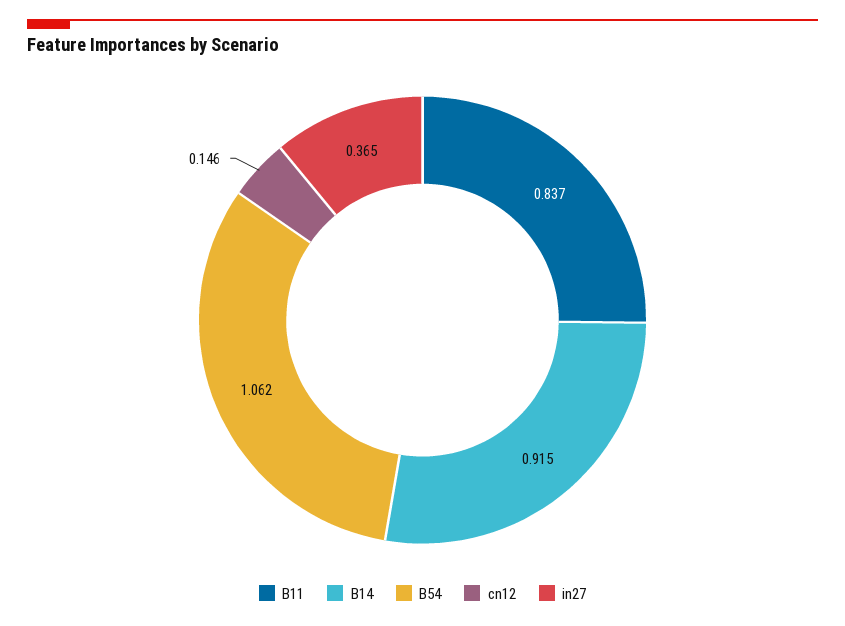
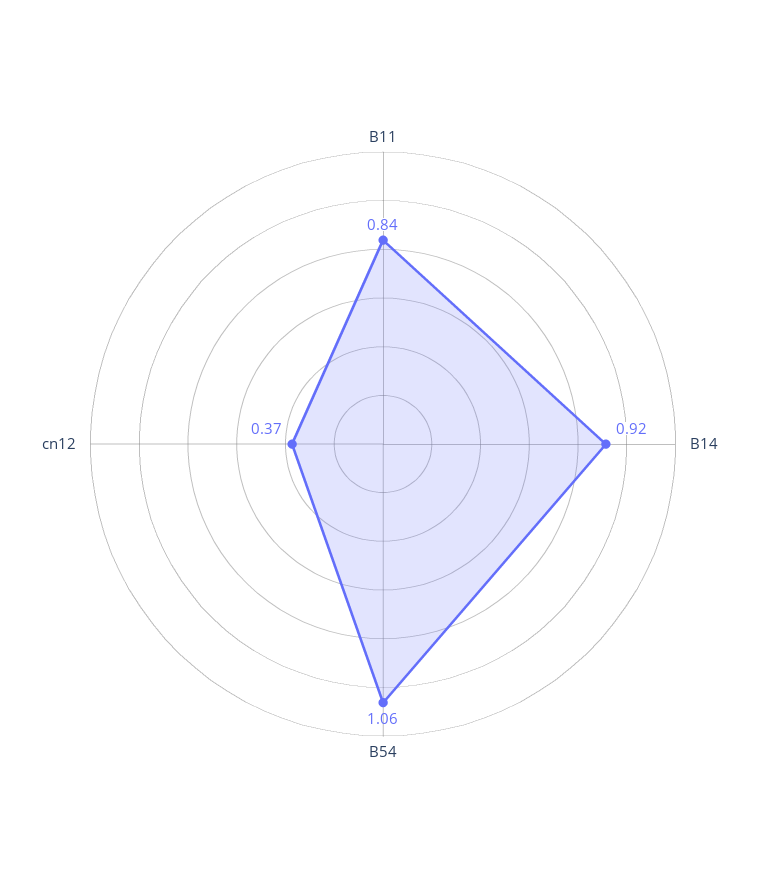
cn12: 0.146 -> 0.37
in27: 0.365 -> none

